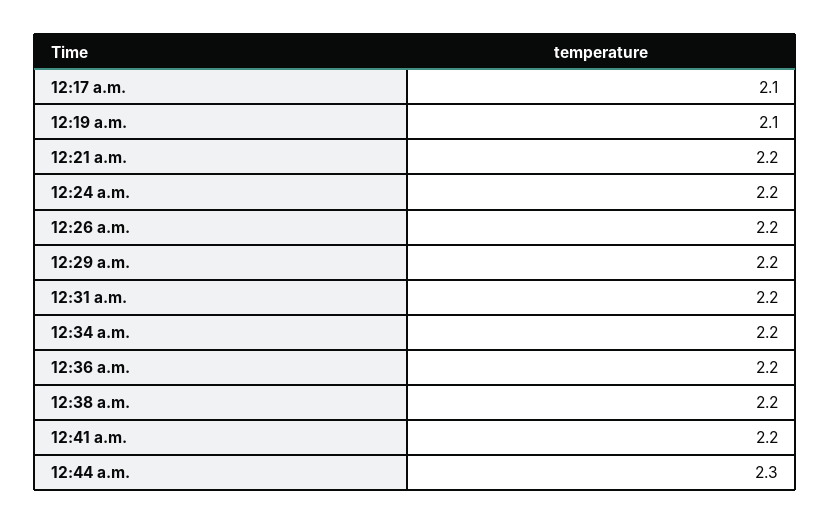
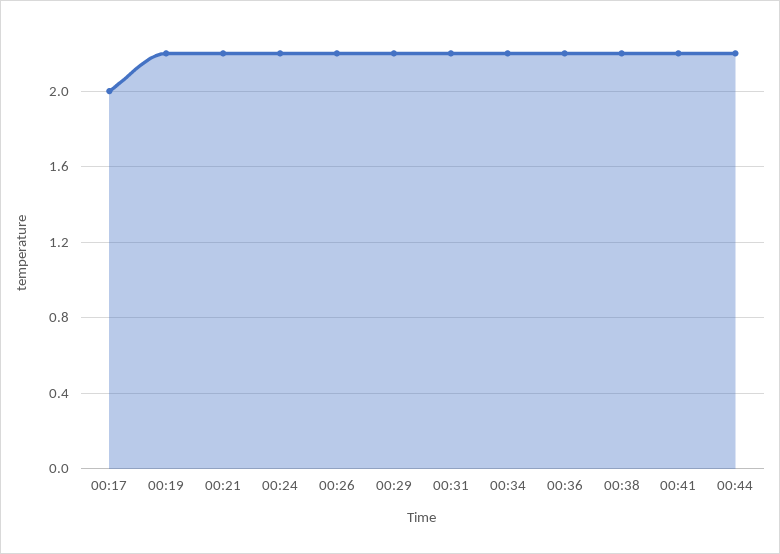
12:17 a.m.: 2.1 -> 2
12:19 a.m.: 2.1 -> 2.2
12:44 a.m.: 2.3 -> 2.2

